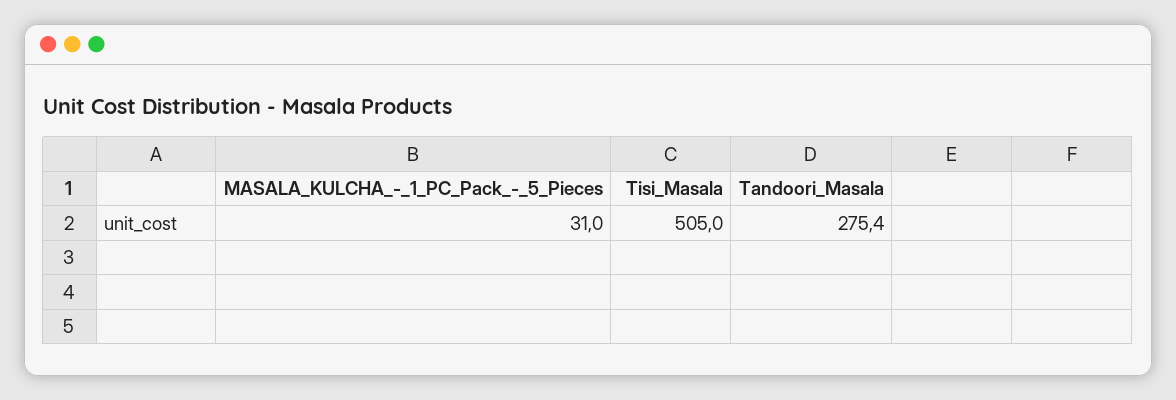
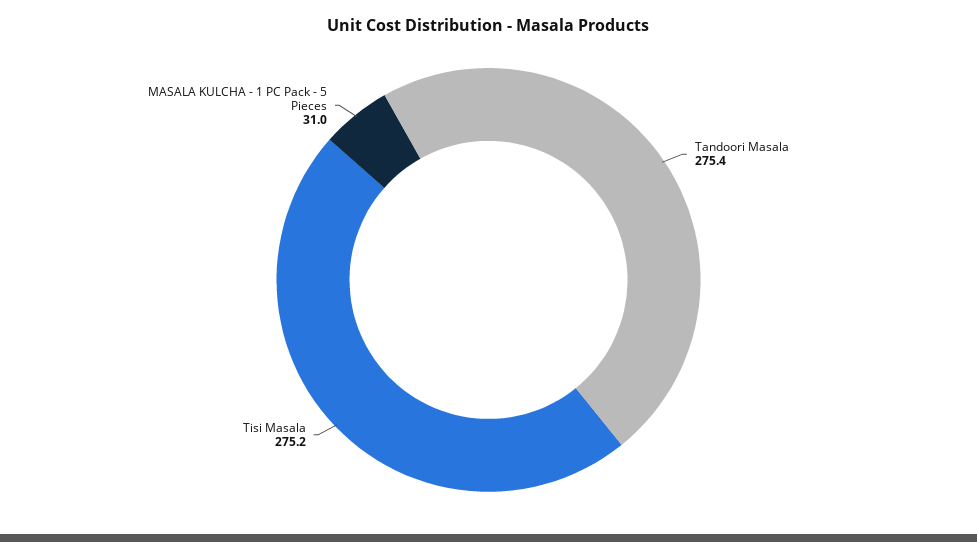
Tisi_Masala: 505 -> 275.2

